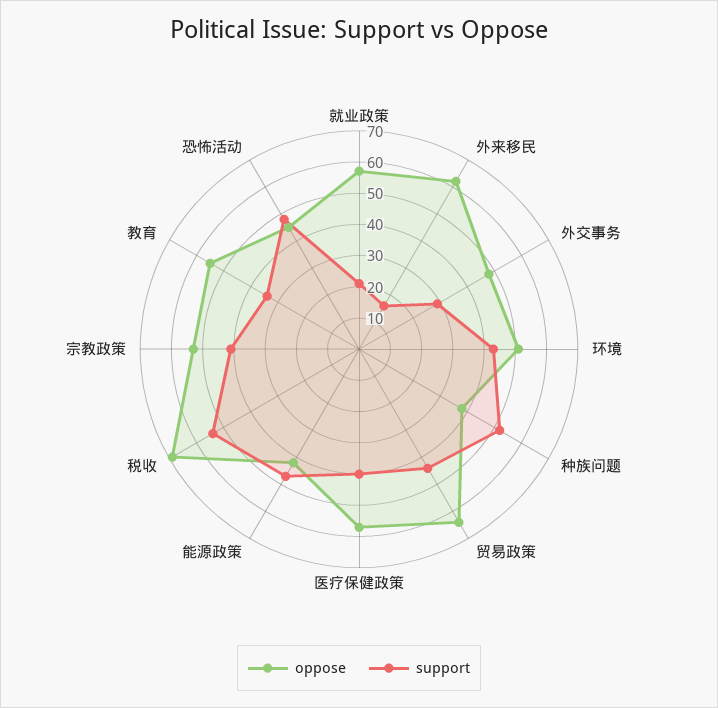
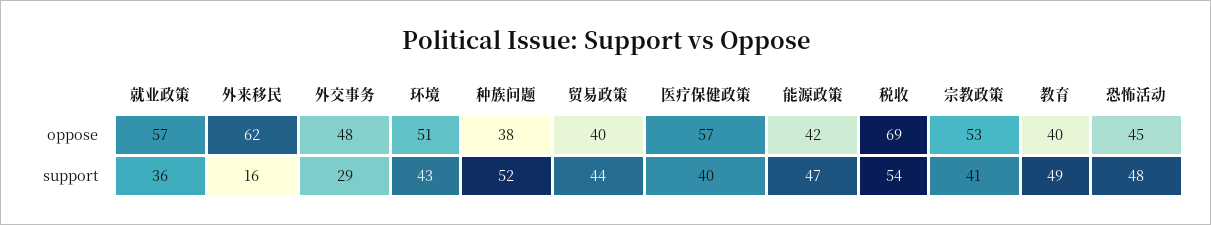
support, 就业政策: 20 -> 36
oppose, 贸易政策: 65 -> 40
oppose, 教育: 55 -> 40
support, 教育: 35 -> 49

